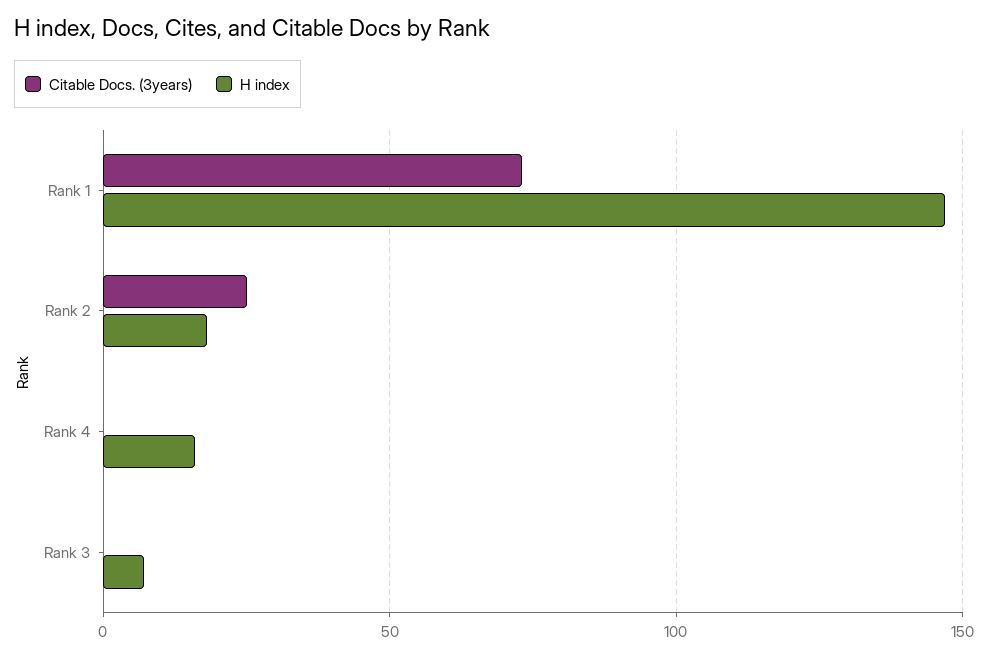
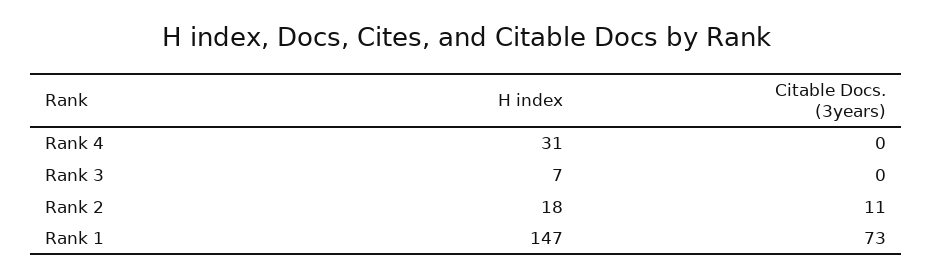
Citable Docs. (3years), Rank 2: 25 -> 11
H index, Rank 4: 15 -> 31

